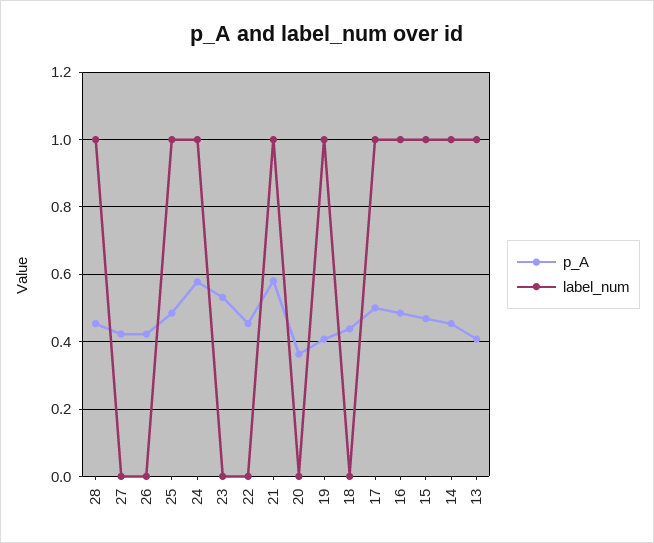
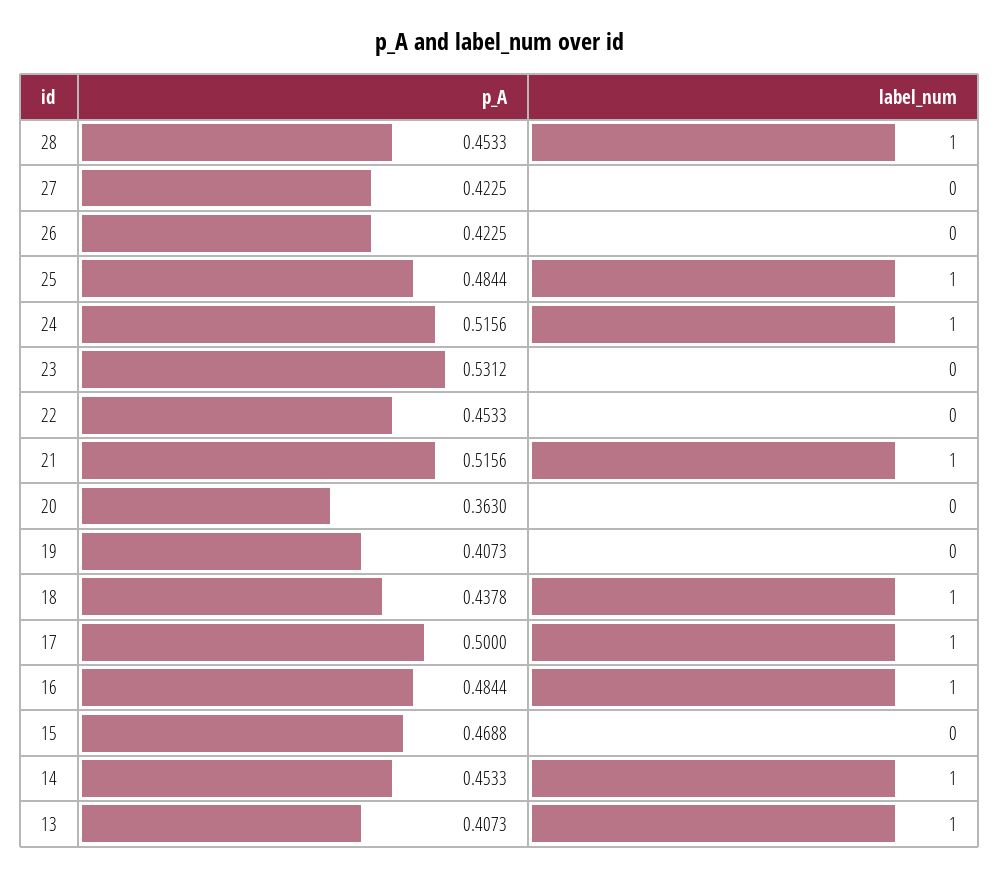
p_A, 24: 0.58 -> 0.5156
p_A, 21: 0.58 -> 0.5156
label_num, 19: 1 -> 0
label_num, 18: 0 -> 1
label_num, 15: 1 -> 0

